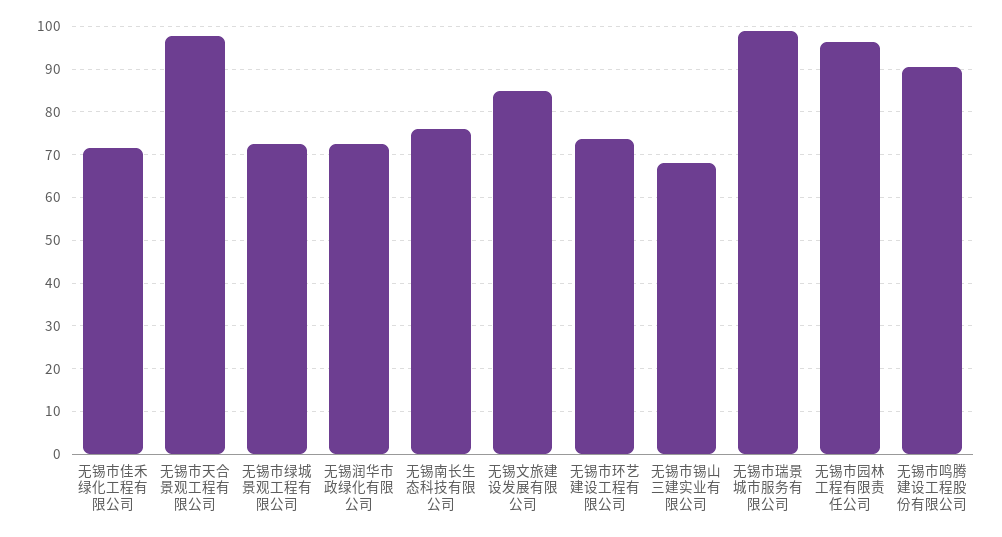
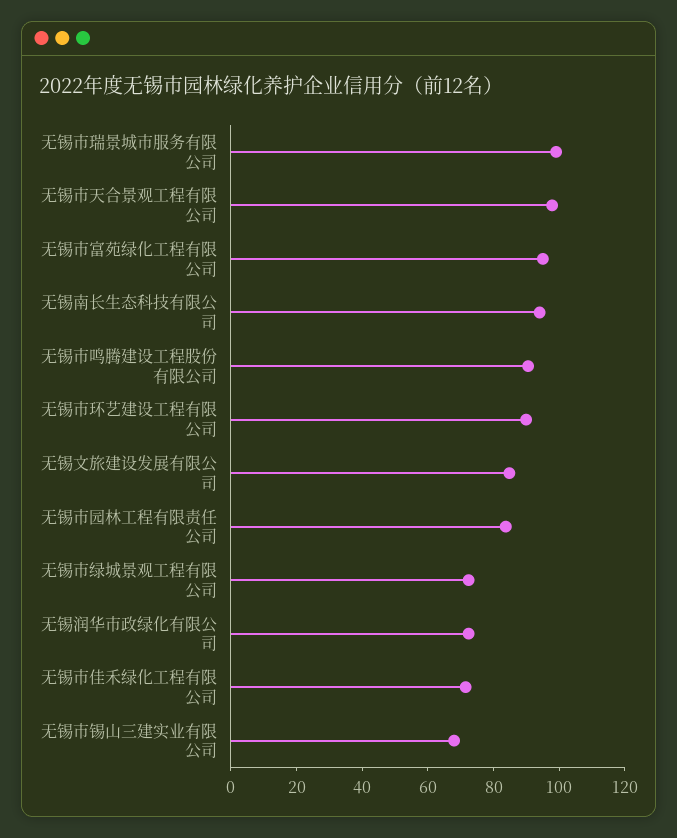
无锡南长生态科技有限公司: 76 -> 95
无锡市环艺建设工程有限公司: 74 -> 90
无锡市园林工程有限责任公司: 96 -> 85
无锡市富苑绿化工程有限公司: none -> 95

